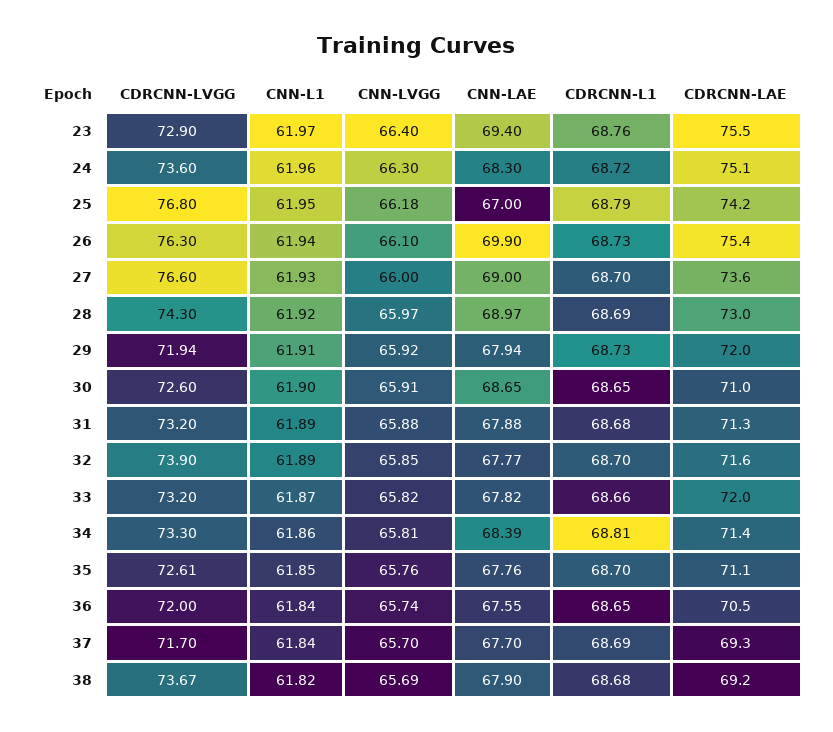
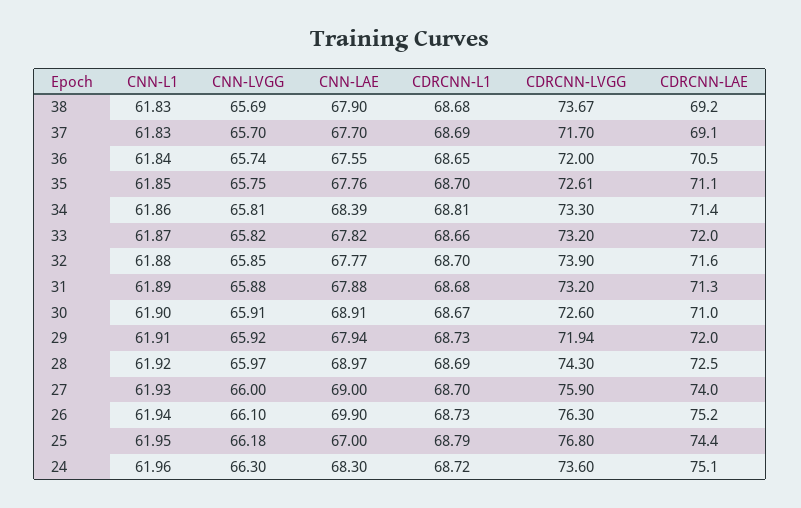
CDRCNN-LVGG, 23: 72.9 -> none
CNN-L1, 23: 61.97 -> none
CNN-LVGG, 23: 66.4 -> none
CNN-LAE, 23: 69.4 -> none
CDRCNN-L1, 23: 68.76 -> none
CDRCNN-LAE, 23: 75.5 -> none
CDRCNN-LAE, 25: 74.2 -> 74.4
CDRCNN-LAE, 26: 75.4 -> 75.2
CDRCNN-LVGG, 27: 76.6 -> 75.9
CDRCNN-LAE, 27: 73.6 -> 74
CDRCNN-LAE, 28: 73 -> 72.5
CNN-LAE, 30: 68.65 -> 68.91
CDRCNN-L1, 30: 68.65 -> 68.67
CNN-L1, 32: 61.89 -> 61.88
CNN-LVGG, 35: 65.76 -> 65.75
CNN-L1, 37: 61.84 -> 61.83
CDRCNN-LAE, 37: 69.3 -> 69.1
CNN-L1, 38: 61.82 -> 61.83

